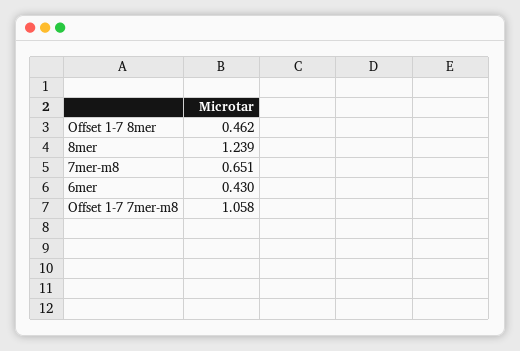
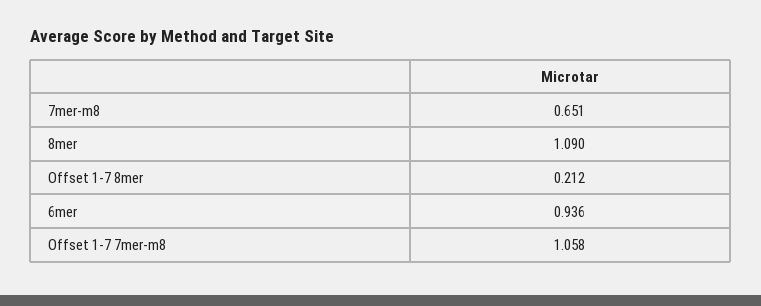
Offset 1-7 8mer: 0.462 -> 0.212
8mer: 1.239 -> 1.09
6mer: 0.43 -> 0.936

